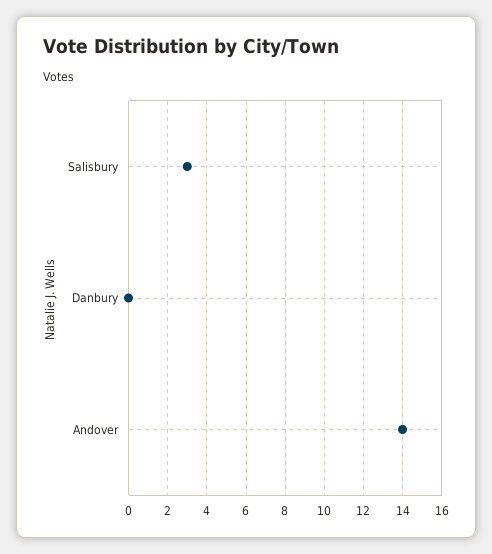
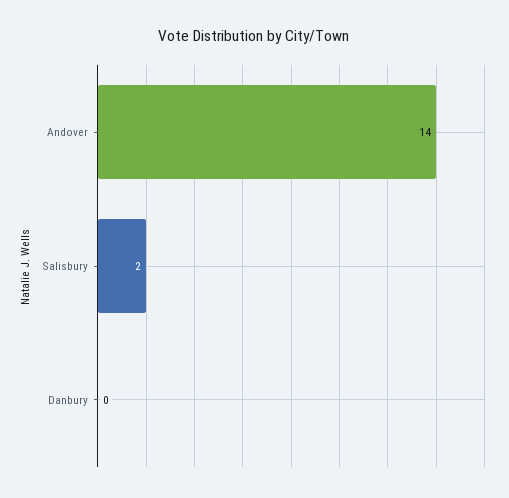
Salisbury: 3 -> 2

